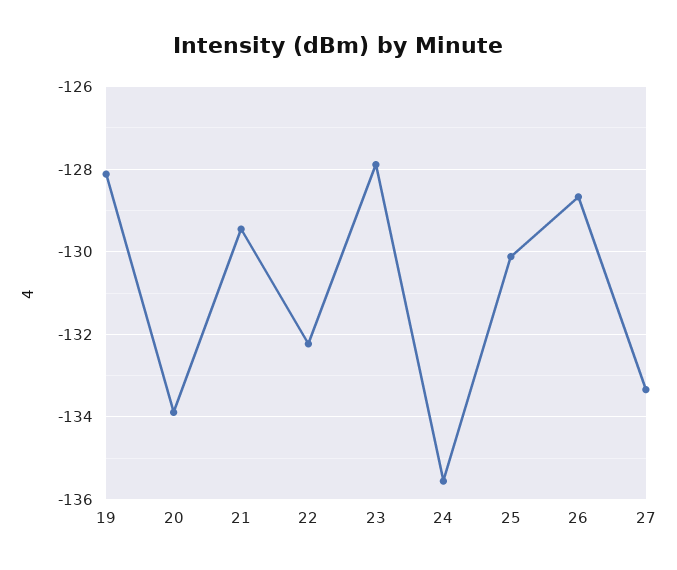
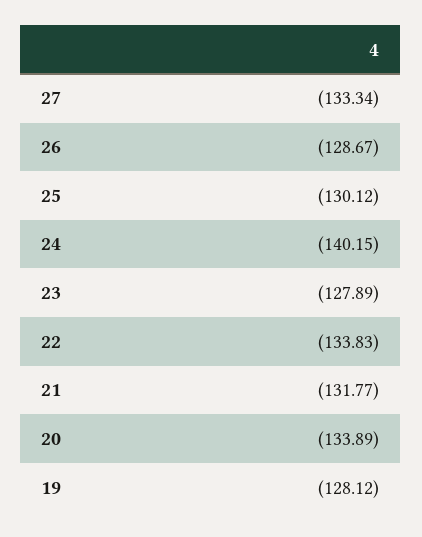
21: -129.4 -> -131.77
22: -132.2 -> -133.83
24: -135.6 -> -140.15

